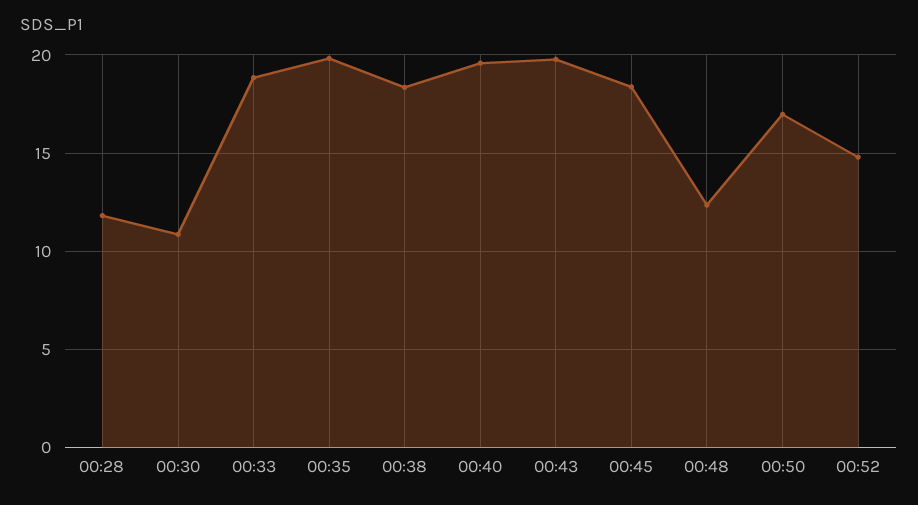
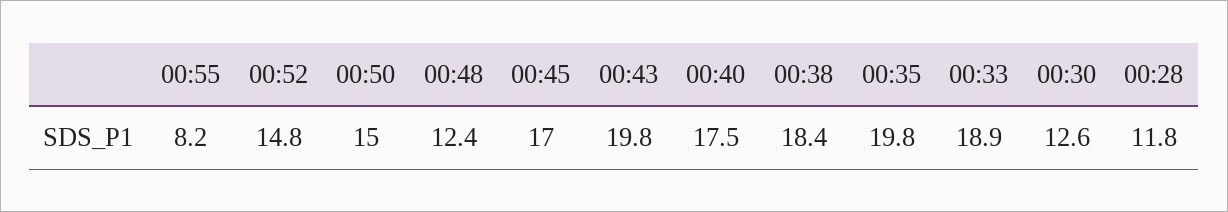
00:30: 11 -> 12.6
00:40: 19.5 -> 17.5
00:45: 18.5 -> 17
00:50: 17 -> 15
00:55: none -> 8.2

